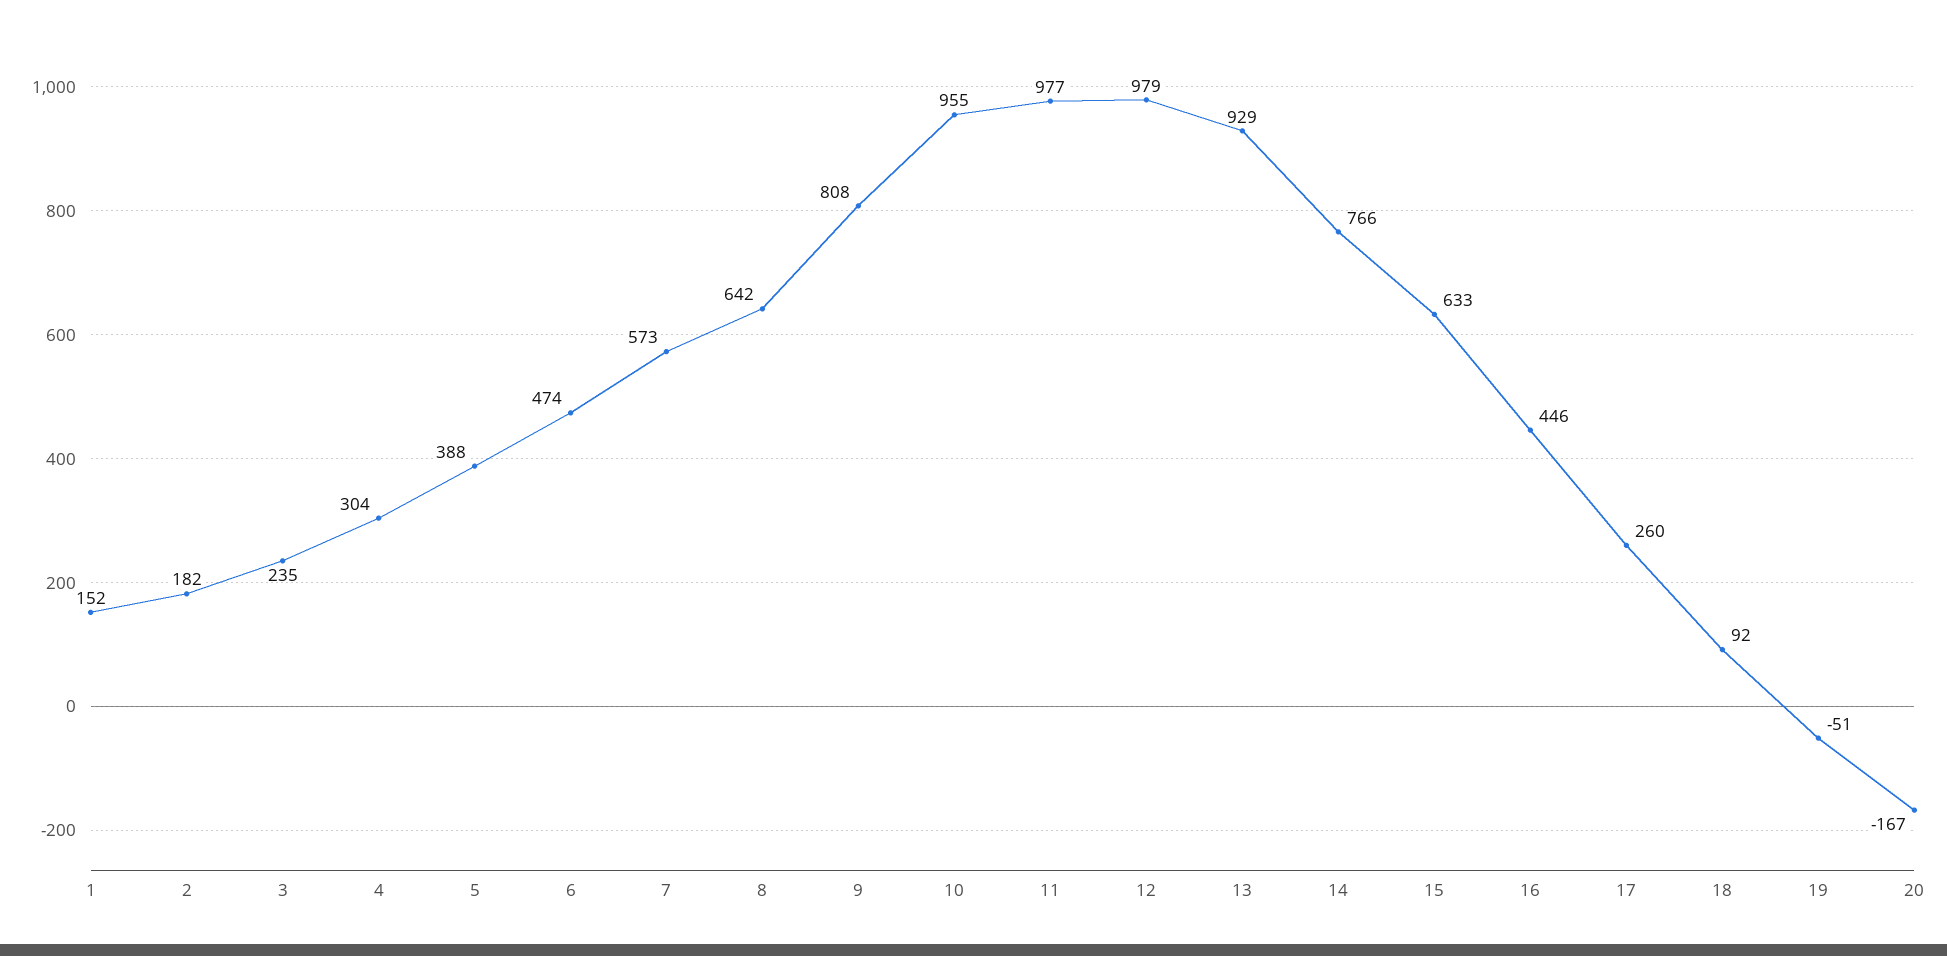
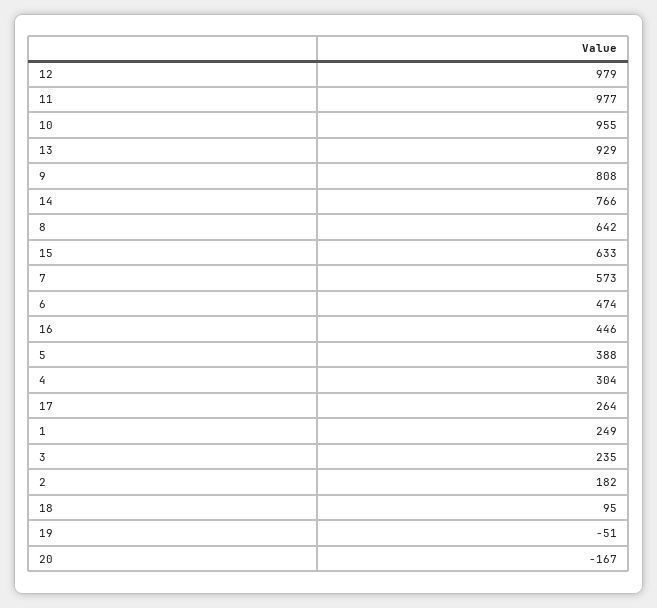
1: 152 -> 249
17: 260 -> 264
18: 92 -> 95

